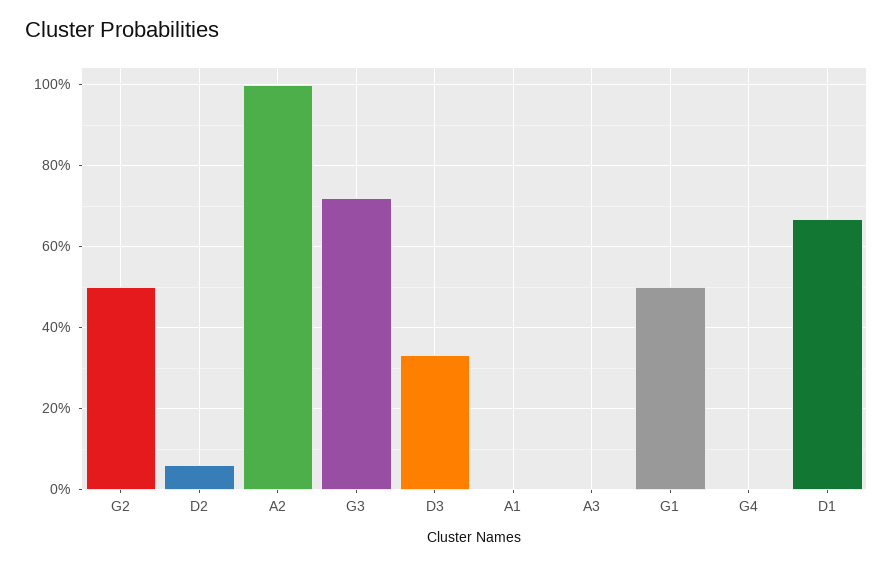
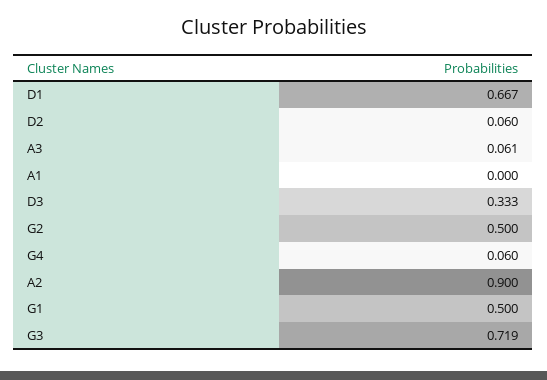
A2: 1 -> 0.9
A3: 0 -> 0.061
G4: 0 -> 0.06

